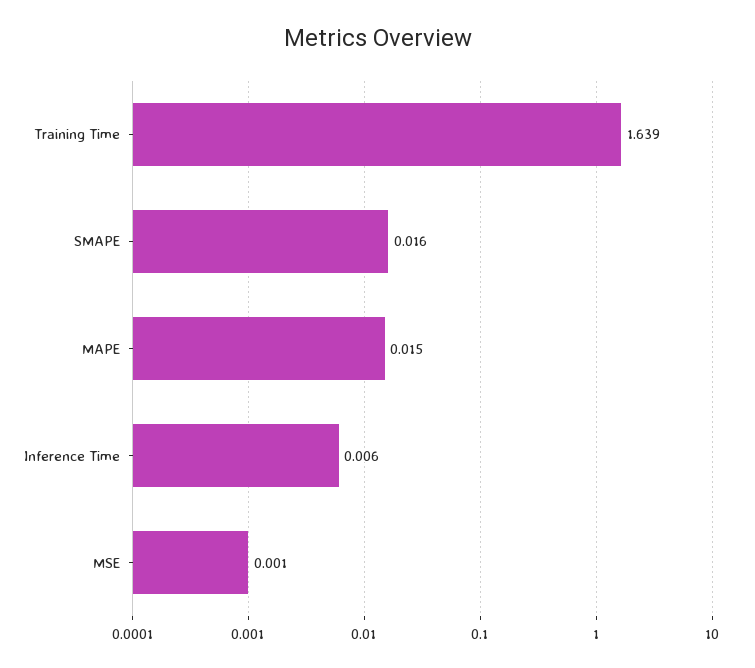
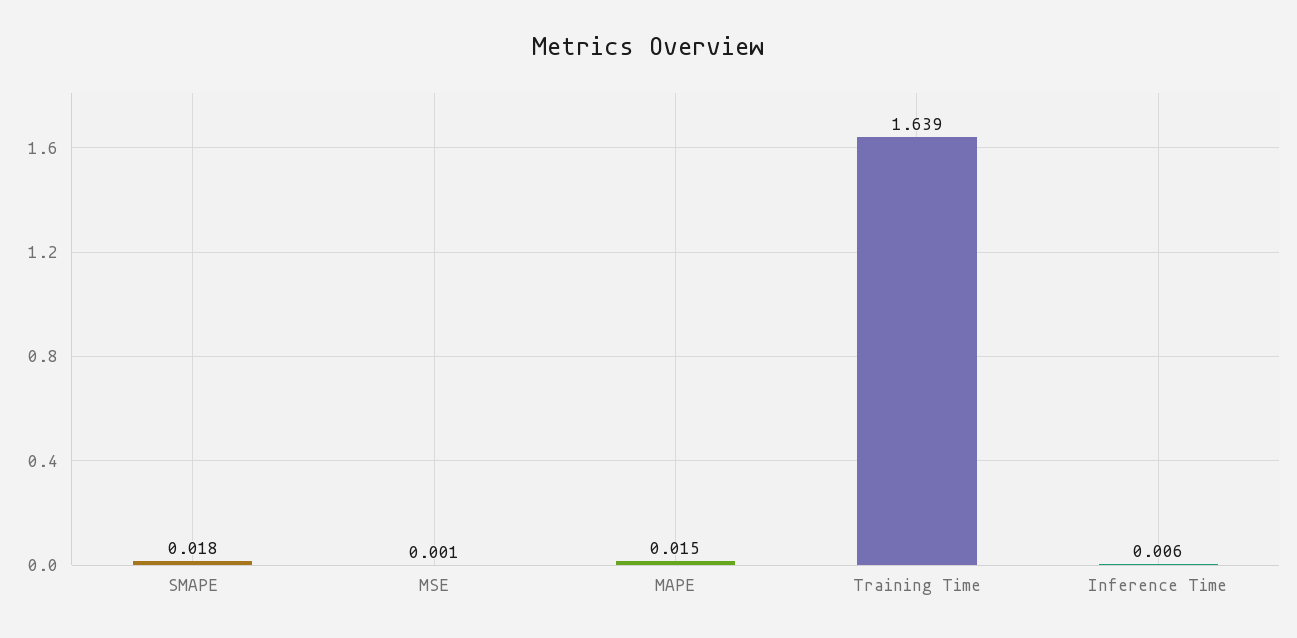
SMAPE: 0.016 -> 0.018

